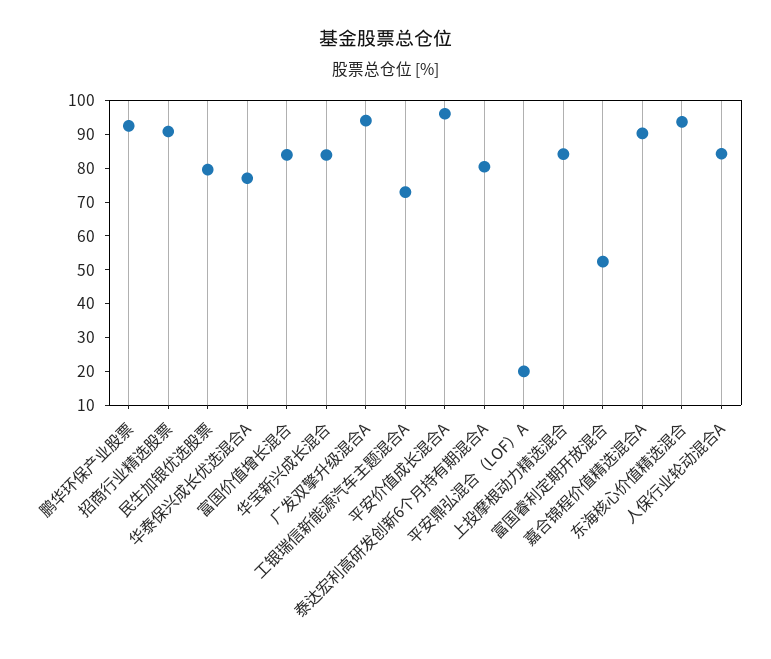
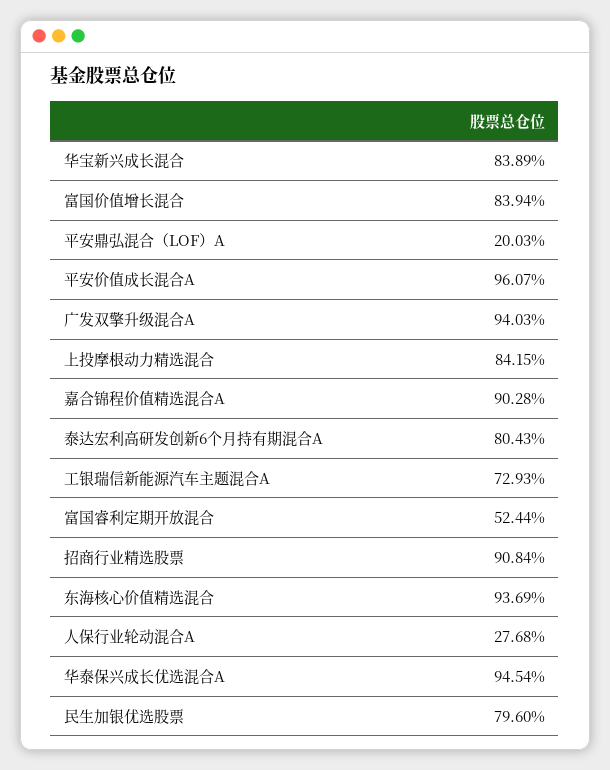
鹏华环保产业股票: 92.5 -> none
华泰保兴成长优选混合A: 77.5 -> 94.54
人保行业轮动混合A: 85 -> 27.68

